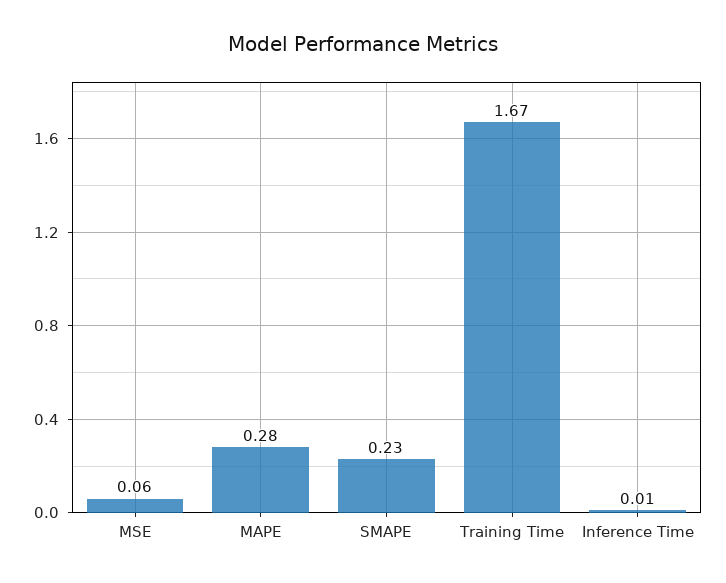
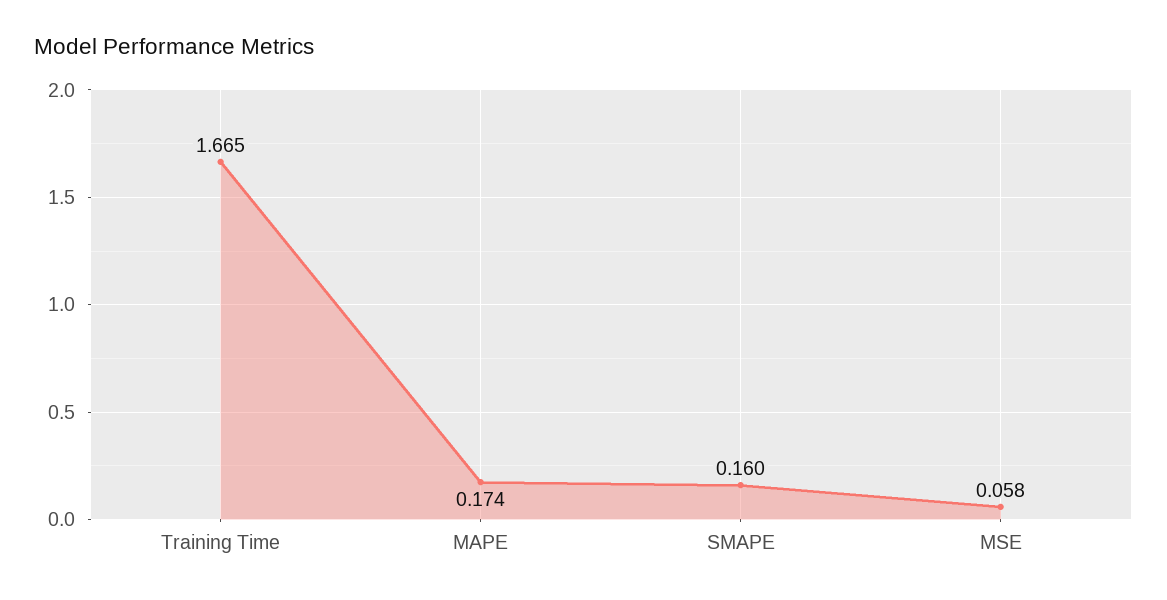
MAPE: 0.28 -> 0.174
SMAPE: 0.23 -> 0.16
Inference Time: 0.01 -> none

